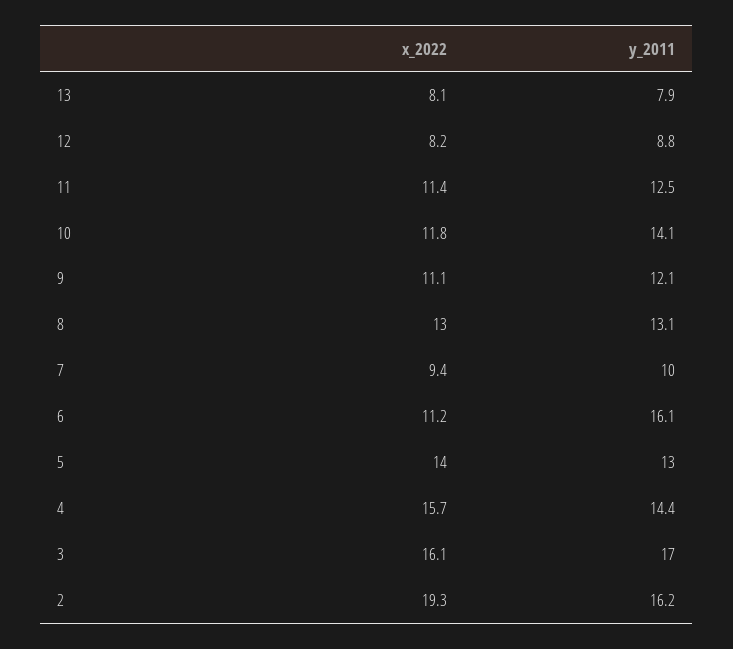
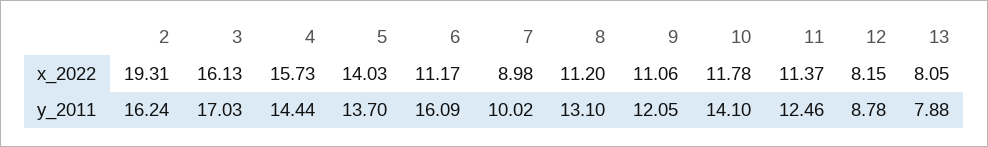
x_2022, 8: 13 -> 11.2
x_2022, 7: 9.4 -> 8.98
y_2011, 5: 13 -> 13.7

